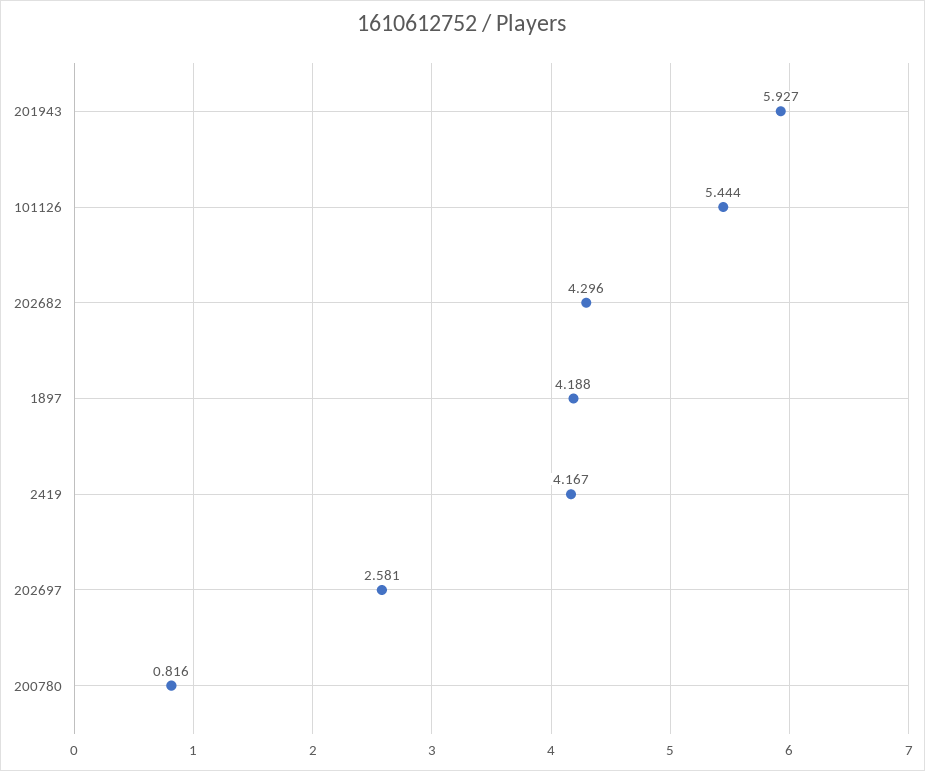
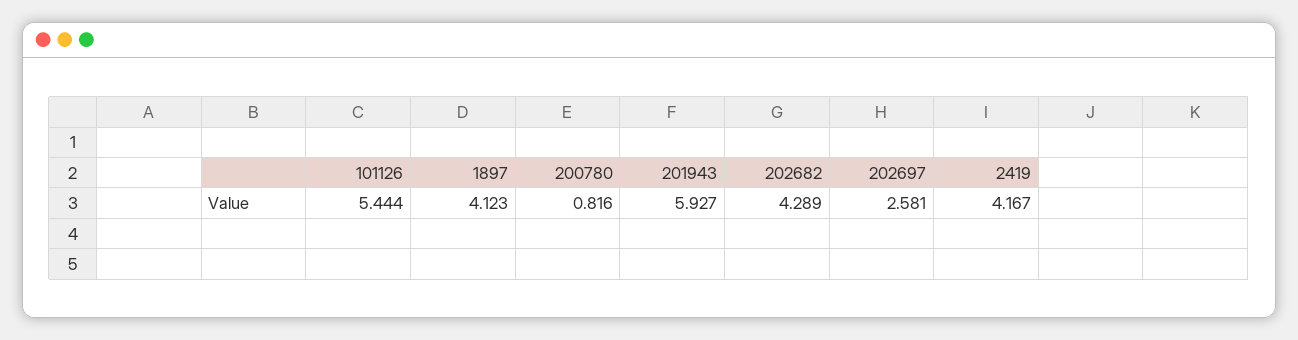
202682: 4.296 -> 4.289
1897: 4.188 -> 4.123

